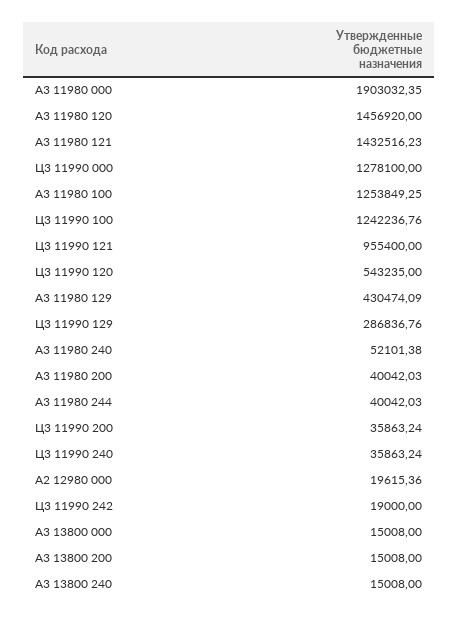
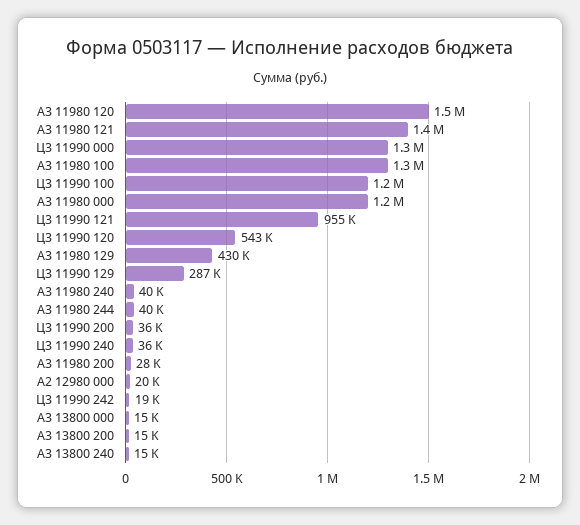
A3 11980 000: 1903032.35 -> 1200000
A3 11980 240: 52101.38 -> 40000
A3 11980 200: 40042.03 -> 28000

